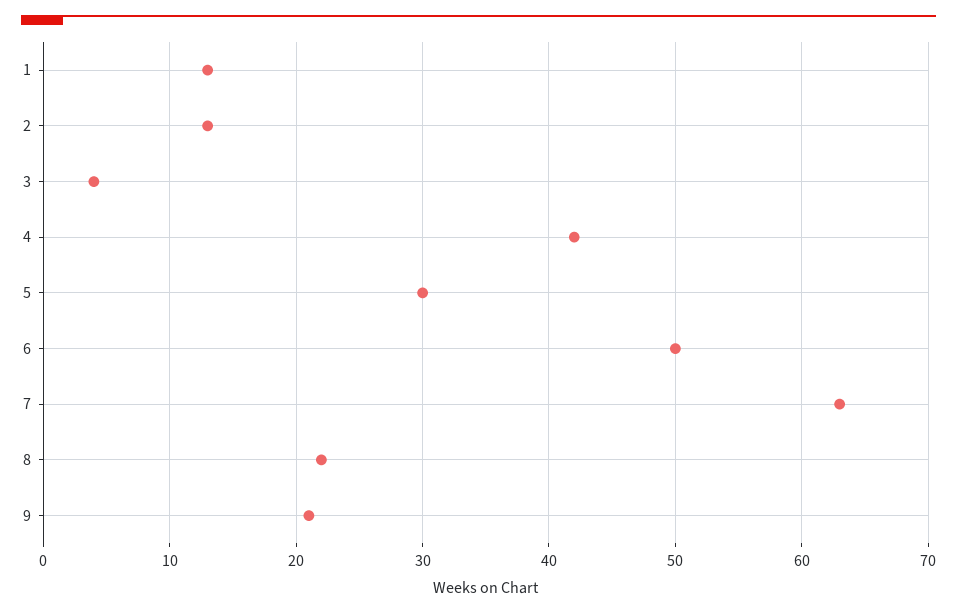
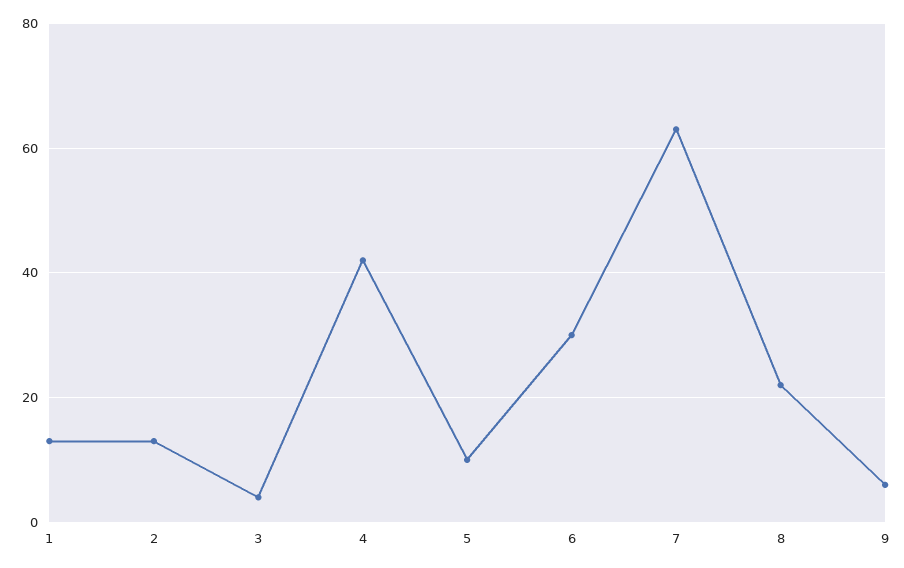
5: 30 -> 10
6: 50 -> 30
9: 21 -> 5

